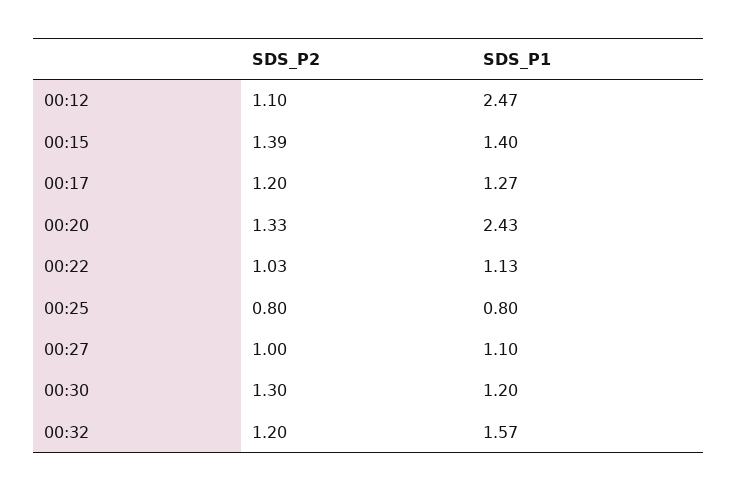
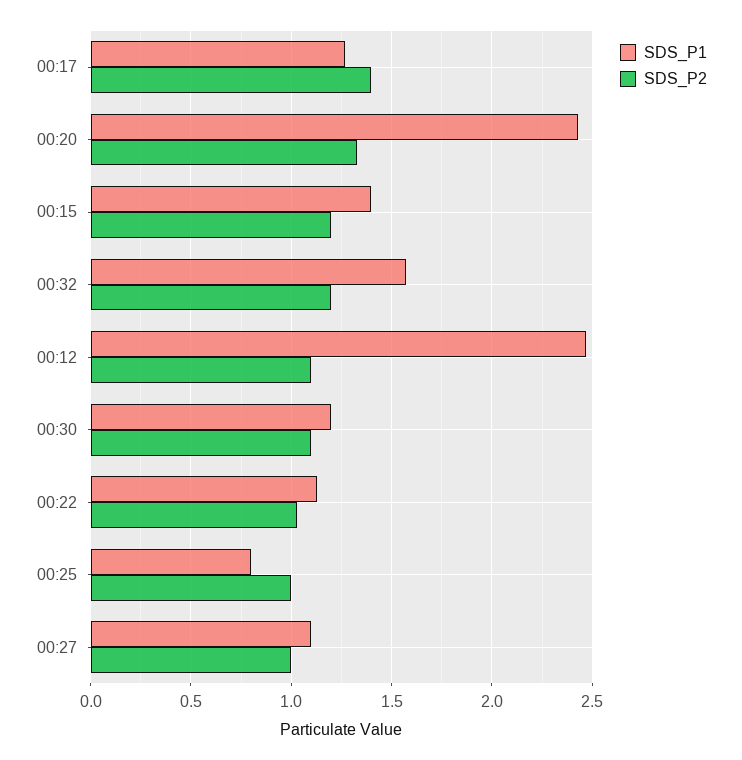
SDS_P2, 00:15: 1.39 -> 1.2
SDS_P2, 00:17: 1.2 -> 1.4
SDS_P2, 00:25: 0.8 -> 1
SDS_P2, 00:30: 1.3 -> 1.1

